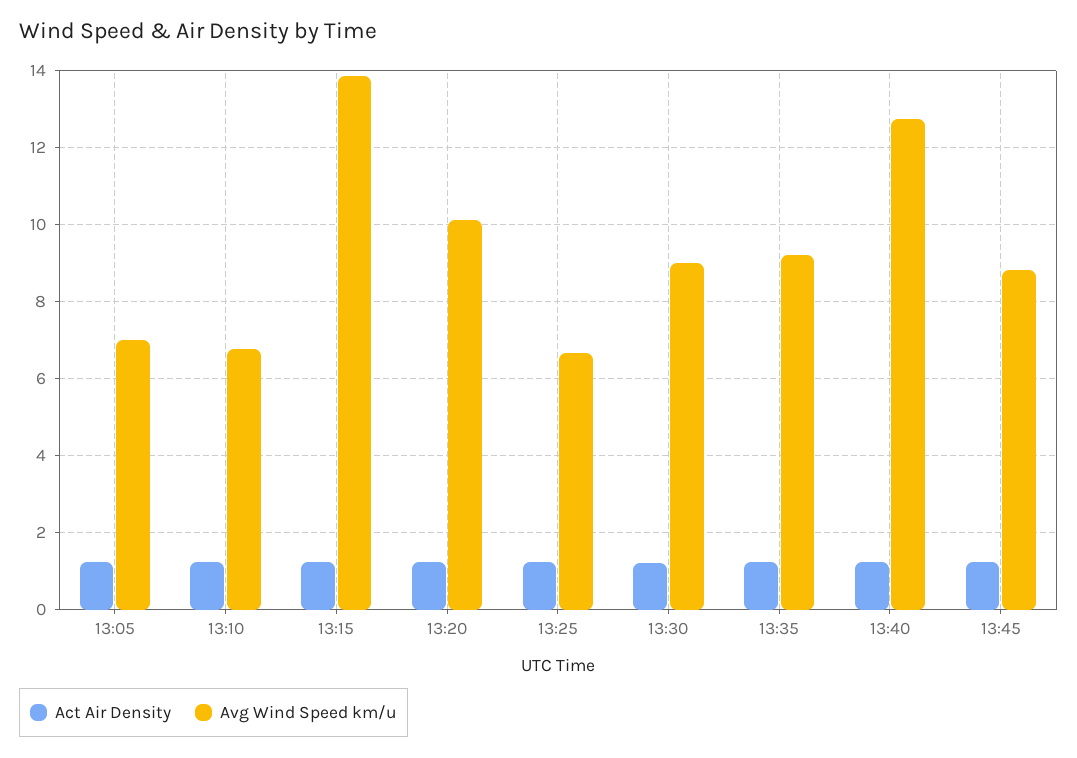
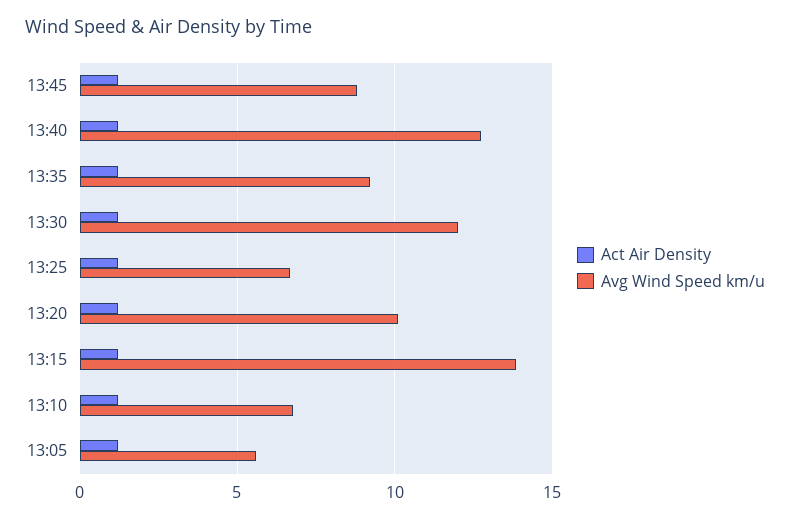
Avg Wind Speed km/u, 13:05: 7 -> 5.5
Avg Wind Speed km/u, 13:30: 9 -> 12

